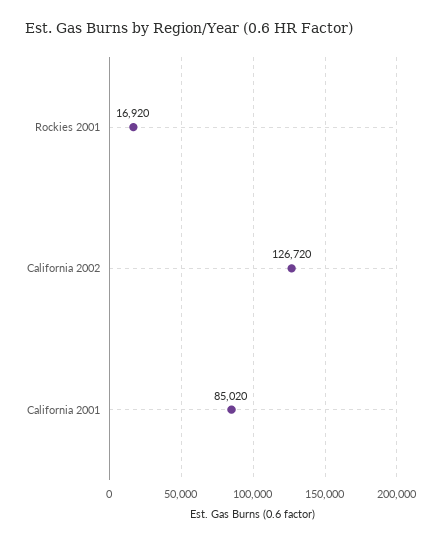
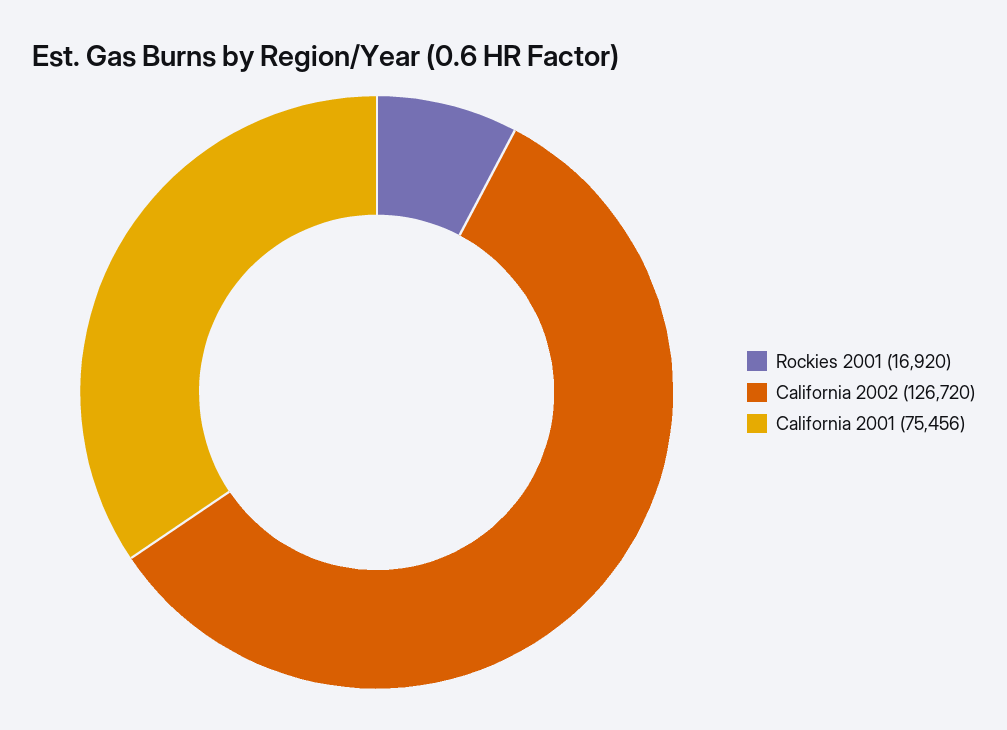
California 2001: 85020 -> 75456

